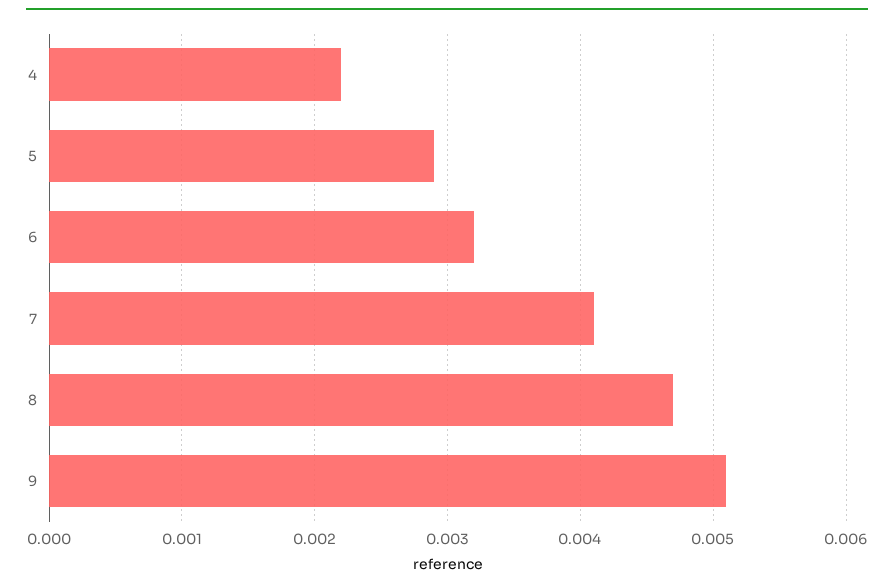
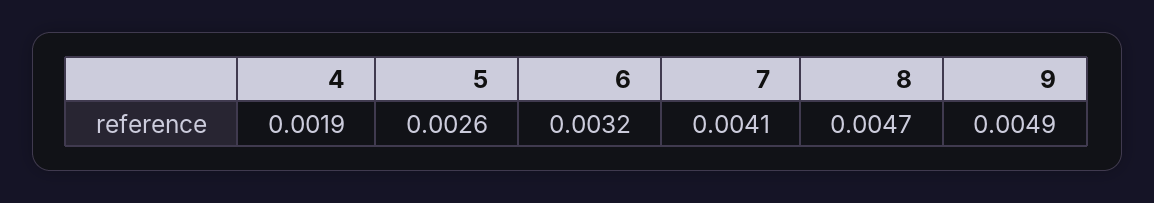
4: 0.0022 -> 0.0019
5: 0.0029 -> 0.0026
9: 0.0051 -> 0.0049

